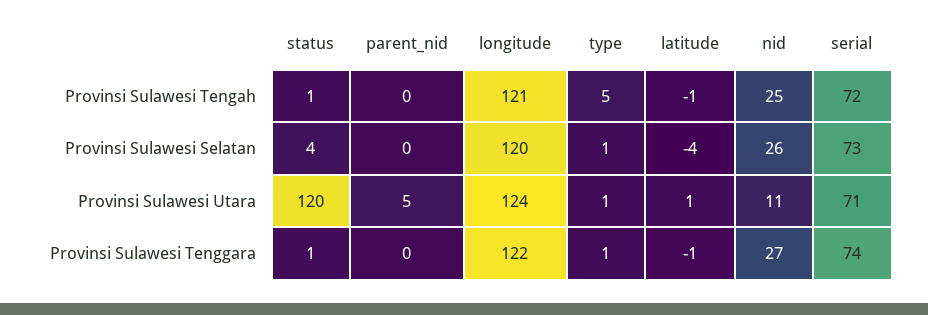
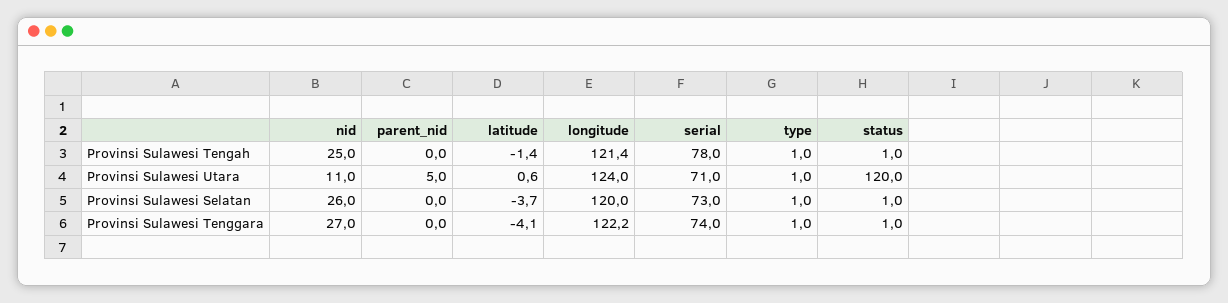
type, Provinsi Sulawesi Tengah: 5 -> 1
serial, Provinsi Sulawesi Tengah: 72 -> 78
status, Provinsi Sulawesi Selatan: 4 -> 1
latitude, Provinsi Sulawesi Tenggara: -1 -> -4.1

